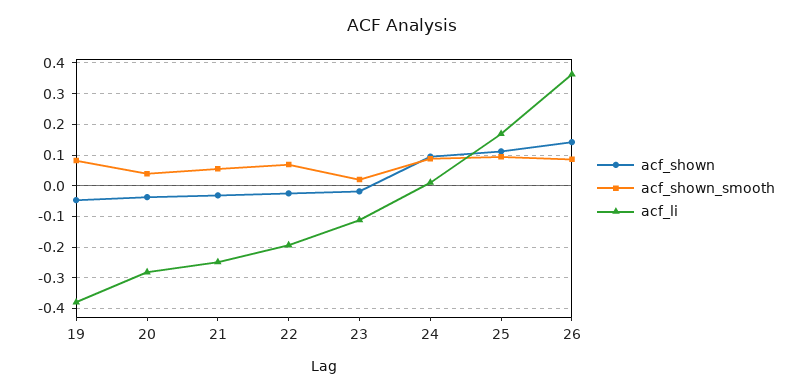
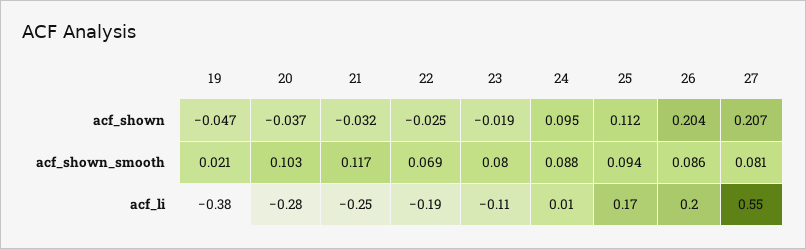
acf_shown_smooth, 19: 0.08 -> 0.021
acf_shown_smooth, 20: 0.04 -> 0.103
acf_shown_smooth, 21: 0.06 -> 0.117
acf_shown_smooth, 23: 0.02 -> 0.08
acf_shown, 26: 0.14 -> 0.204
acf_li, 26: 0.36 -> 0.2
acf_shown, 27: none -> 0.207
acf_shown_smooth, 27: none -> 0.081
acf_li, 27: none -> 0.55

